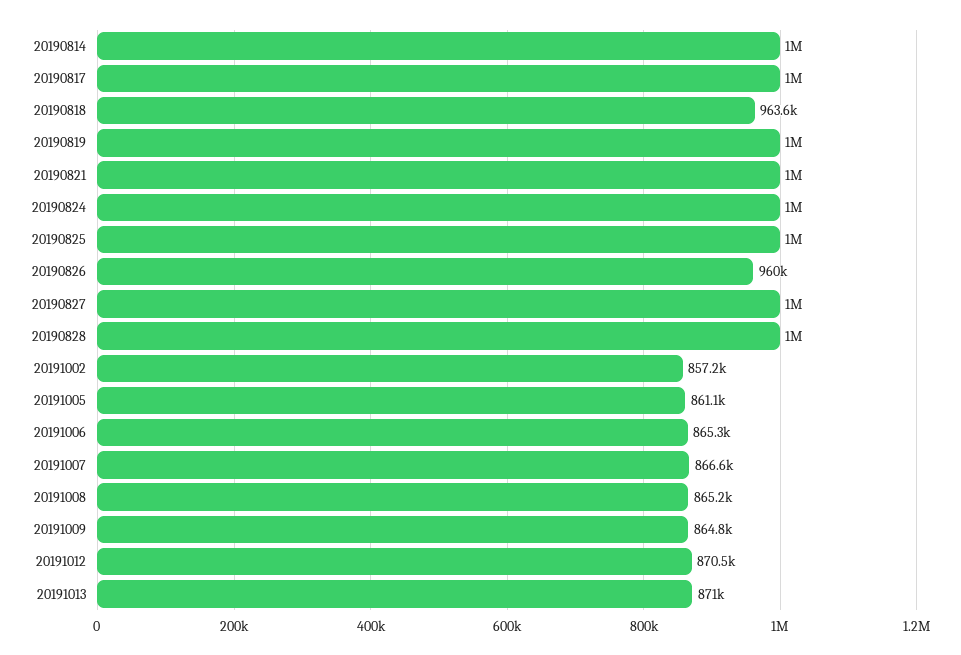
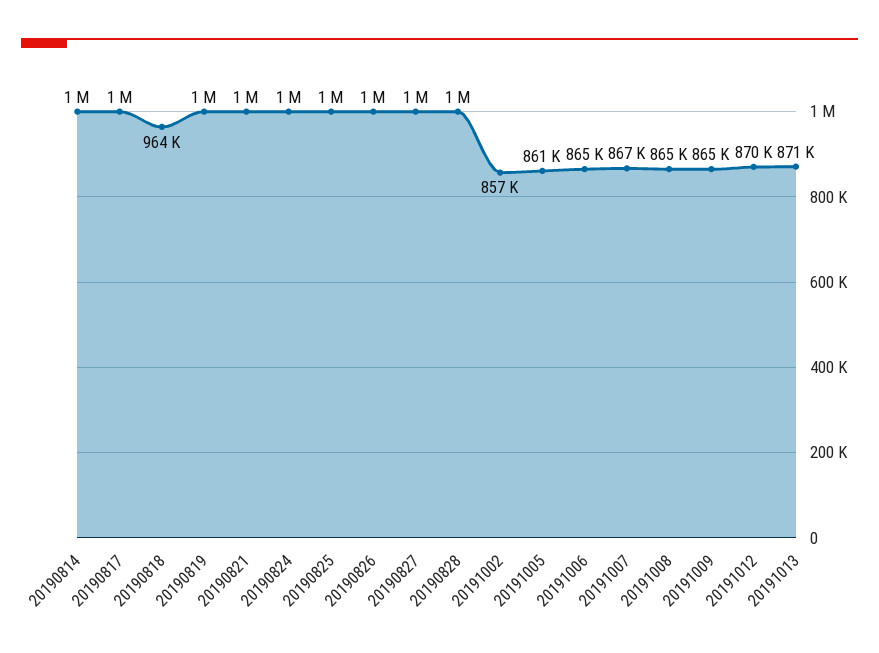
20190826: 960000 -> 1000000

